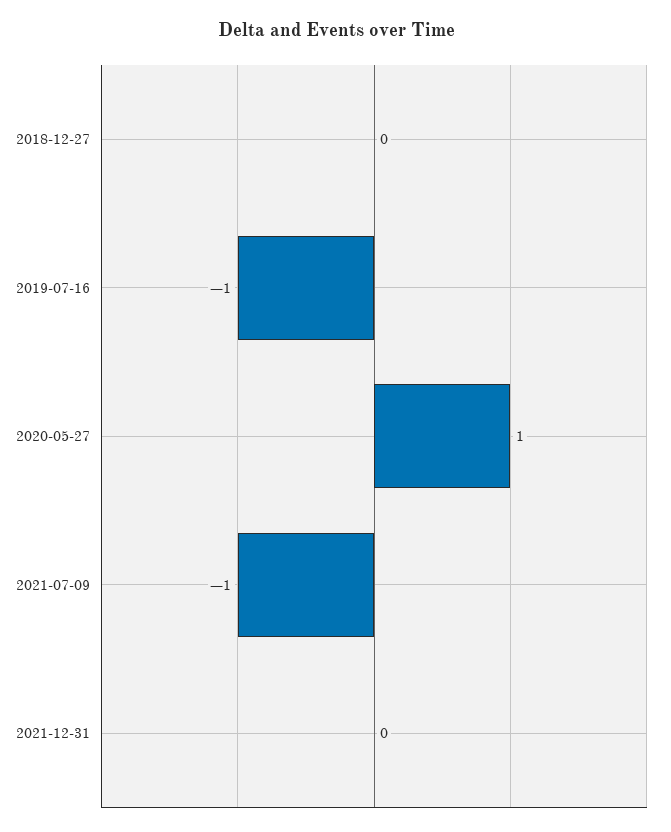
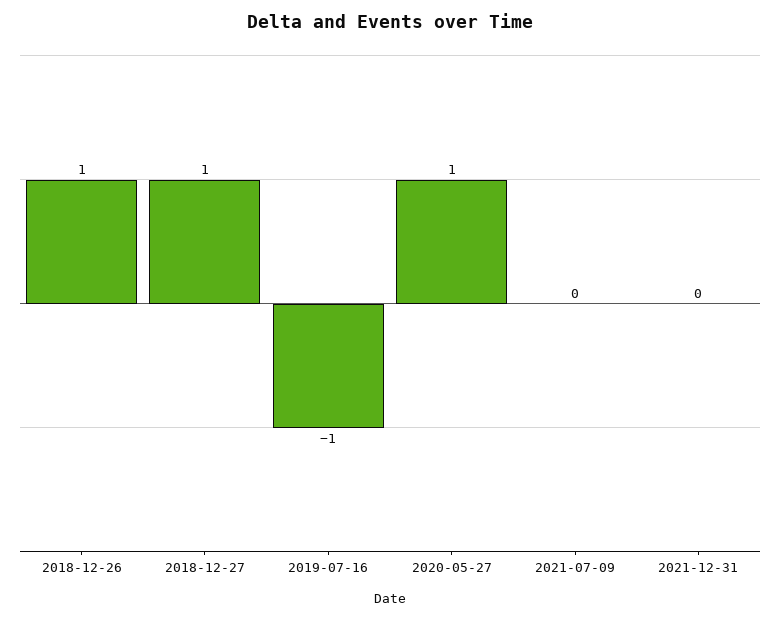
2018-12-27: 0 -> 1
2021-07-09: -1 -> 0
2018-12-26: none -> 1

